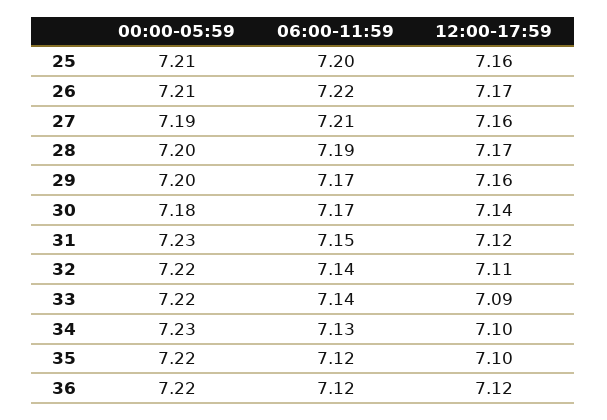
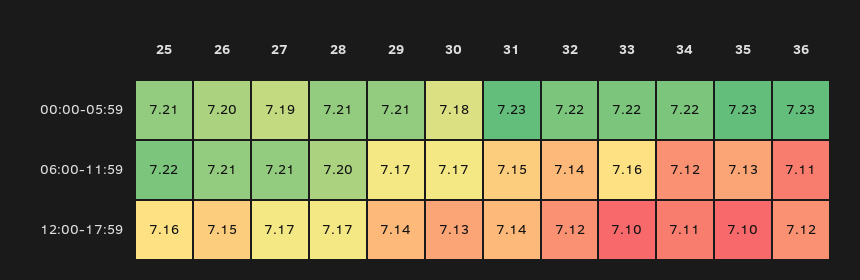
06:00-11:59, 25: 7.2 -> 7.22
00:00-05:59, 26: 7.21 -> 7.2
06:00-11:59, 26: 7.22 -> 7.21
12:00-17:59, 26: 7.17 -> 7.15
12:00-17:59, 27: 7.16 -> 7.17
00:00-05:59, 28: 7.2 -> 7.21
06:00-11:59, 28: 7.19 -> 7.2
00:00-05:59, 29: 7.2 -> 7.21
12:00-17:59, 29: 7.16 -> 7.14
12:00-17:59, 30: 7.14 -> 7.13
12:00-17:59, 31: 7.12 -> 7.14
12:00-17:59, 32: 7.11 -> 7.12
06:00-11:59, 33: 7.14 -> 7.16
12:00-17:59, 33: 7.09 -> 7.1
00:00-05:59, 34: 7.23 -> 7.22
06:00-11:59, 34: 7.13 -> 7.12
12:00-17:59, 34: 7.1 -> 7.11
00:00-05:59, 35: 7.22 -> 7.23
06:00-11:59, 35: 7.12 -> 7.13
00:00-05:59, 36: 7.22 -> 7.23
06:00-11:59, 36: 7.12 -> 7.11

